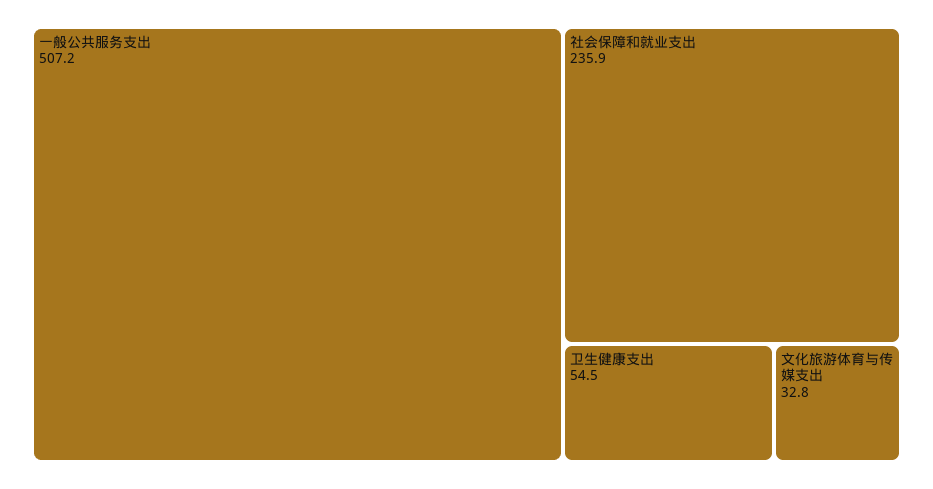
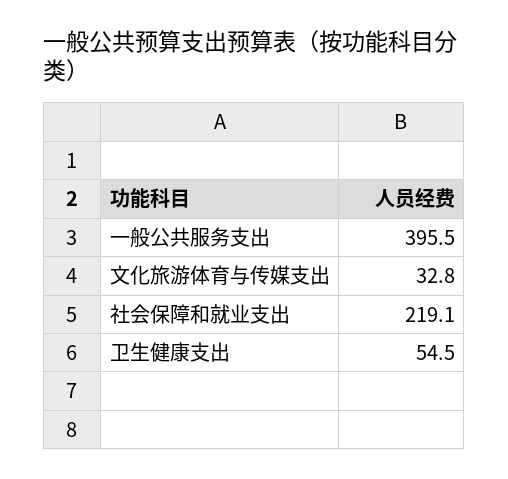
一般公共服务支出: 507.2 -> 395.5
社会保障和就业支出: 235.9 -> 219.1

